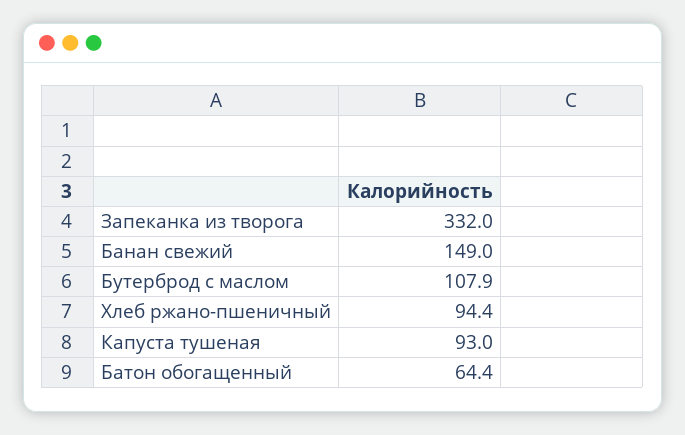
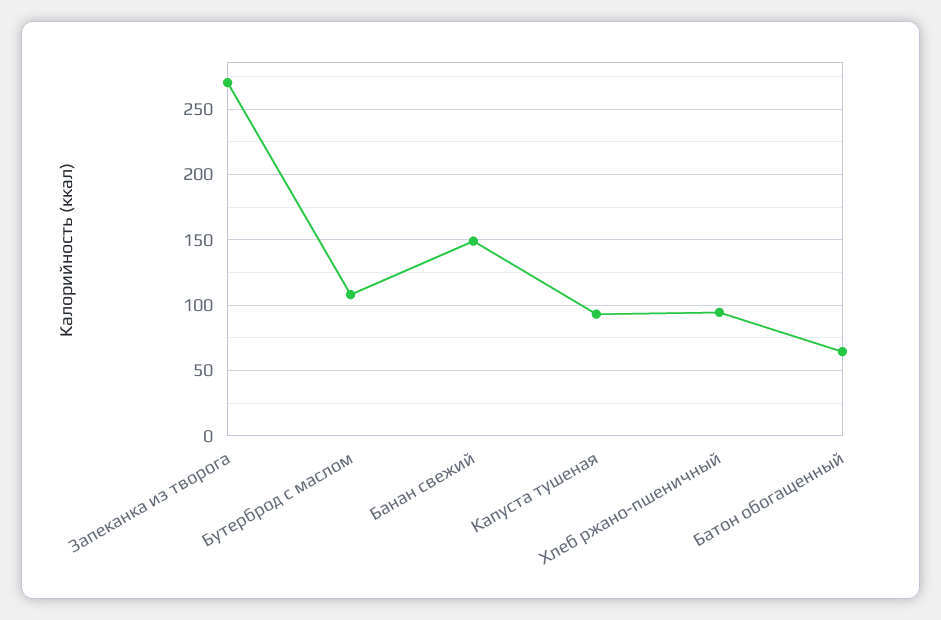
Запеканка из творога: 332 -> 270

